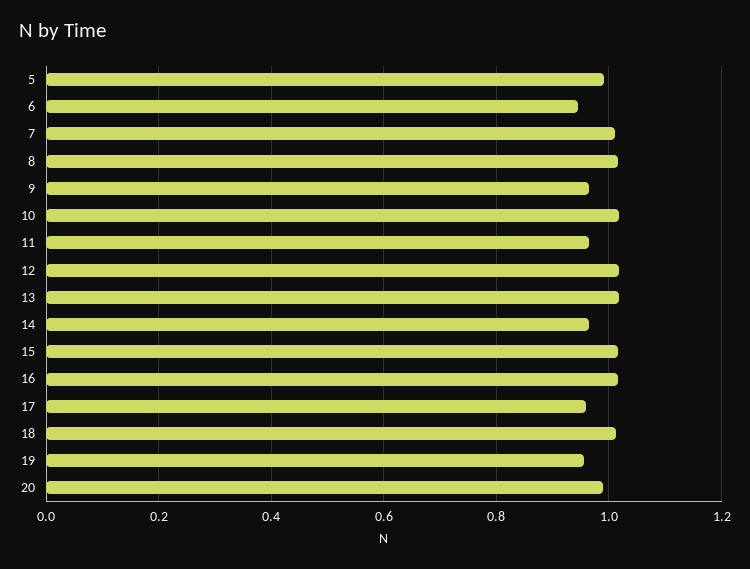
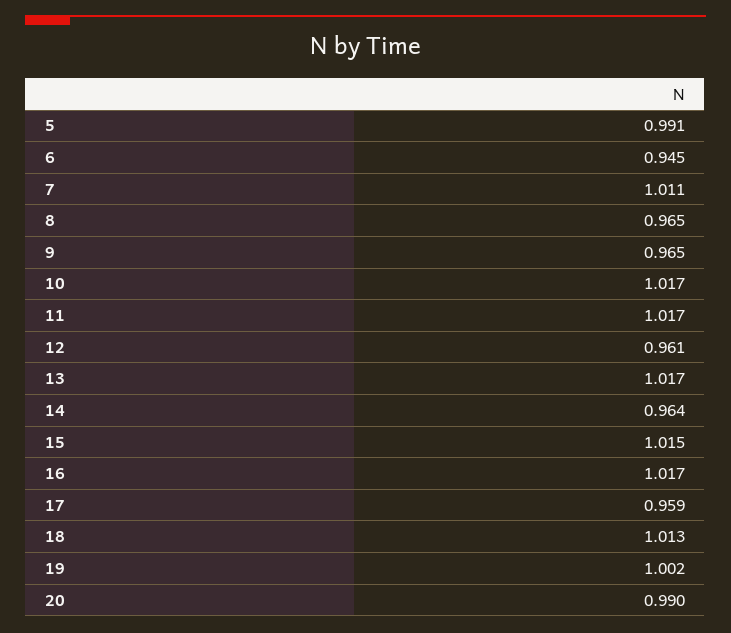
8: 1.02 -> 0.965
11: 0.96 -> 1.017
12: 1.02 -> 0.961
19: 0.96 -> 1.002

